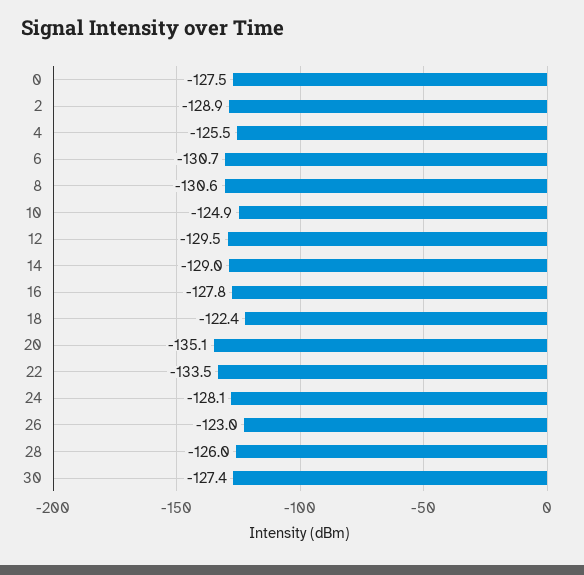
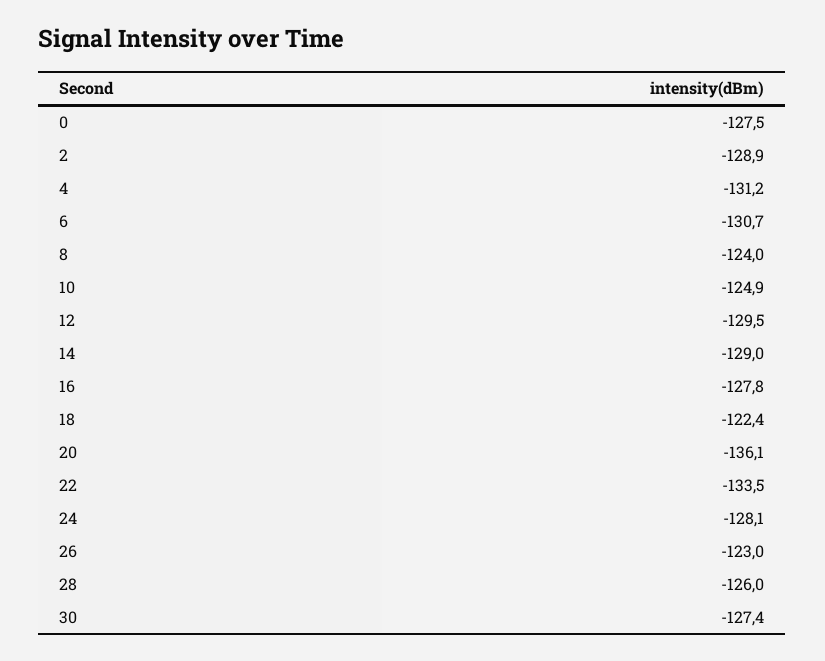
4: -125.5 -> -131.2
8: -130.6 -> -124
20: -135.1 -> -136.1

